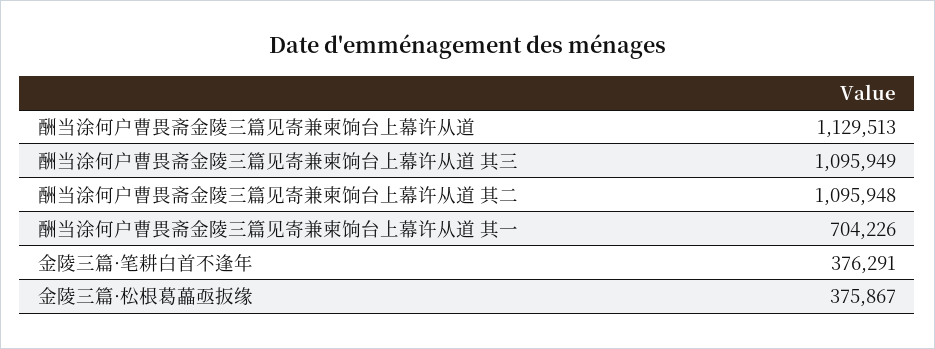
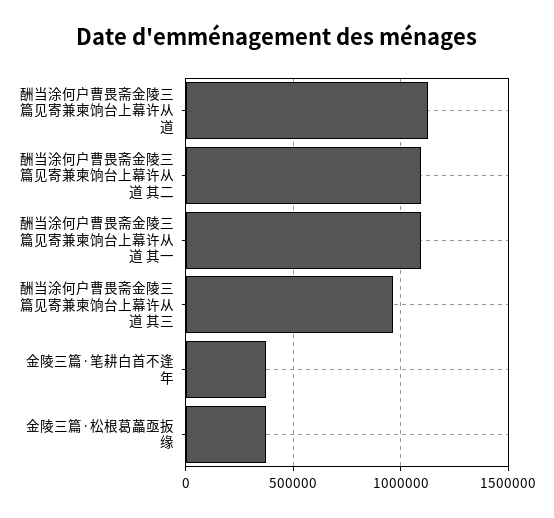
酬当涂何户曹畏斋金陵三篇见寄兼柬饷台上幕许从道 其三: 1095949 -> 950000
酬当涂何户曹畏斋金陵三篇见寄兼柬饷台上幕许从道 其一: 704226 -> 1100000

